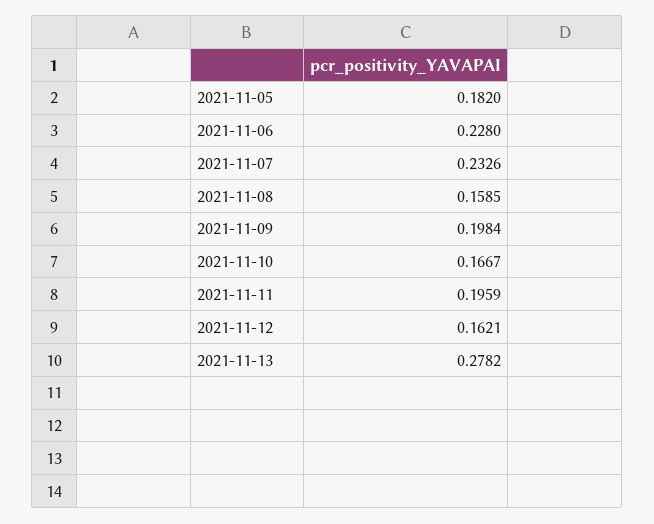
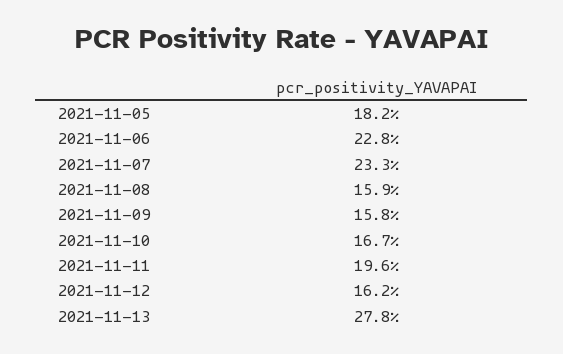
2021-11-09: 0.1984 -> 0.158

